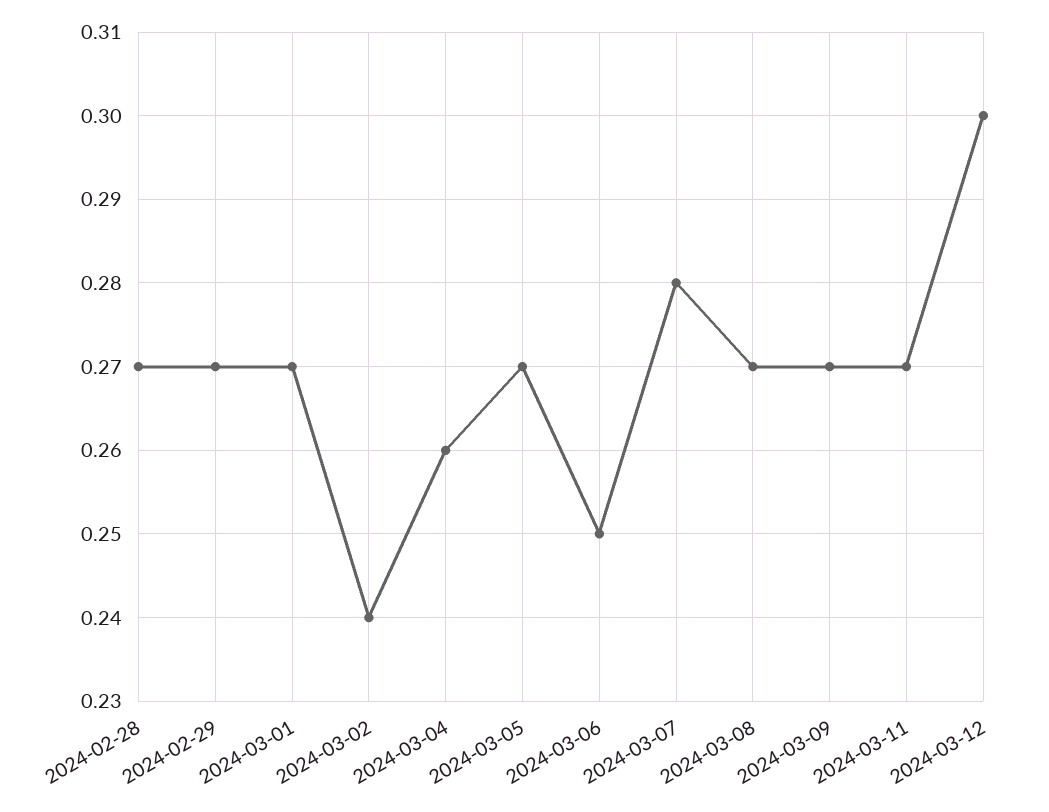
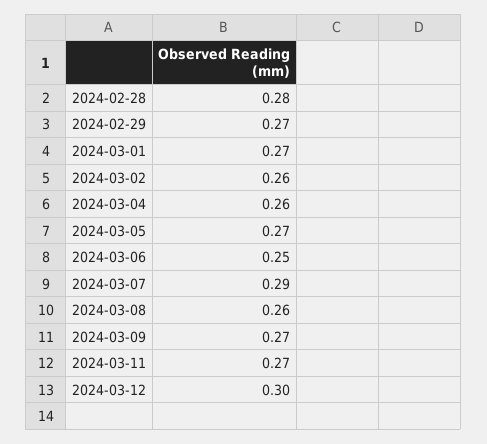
2024-02-28: 0.27 -> 0.28
2024-03-02: 0.24 -> 0.26
2024-03-07: 0.28 -> 0.29
2024-03-08: 0.27 -> 0.26

